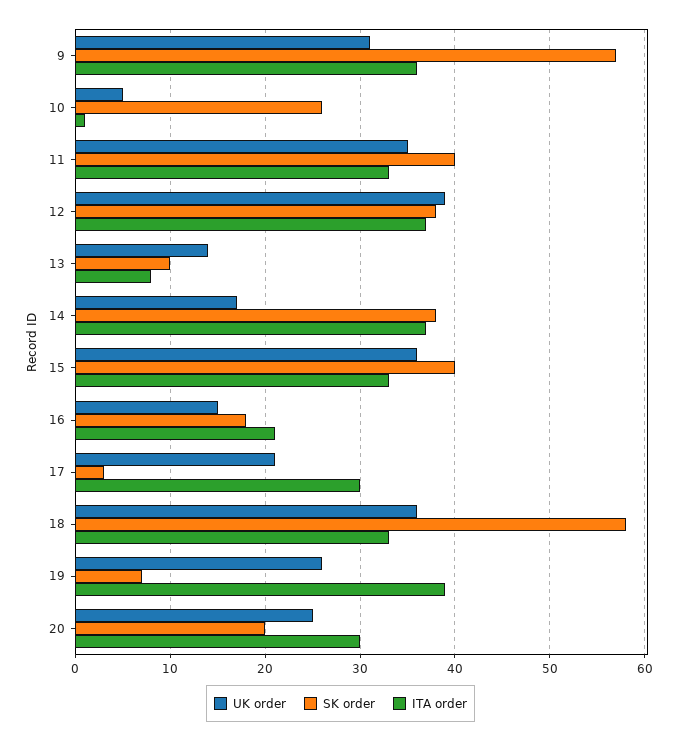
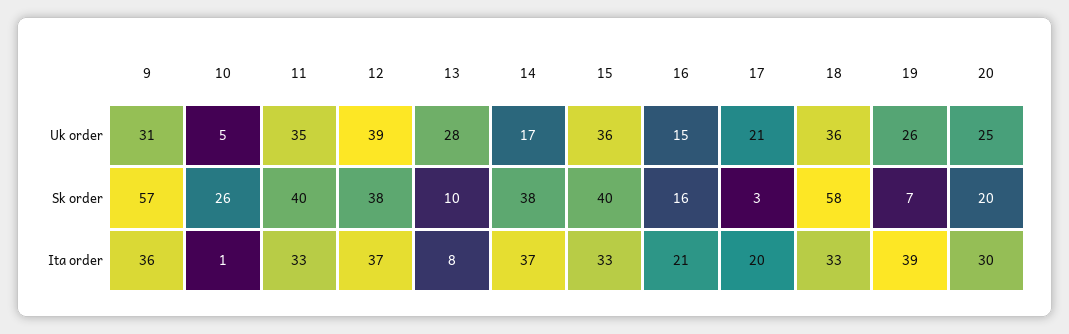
UK order, 13: 14 -> 28
SK order, 16: 18 -> 16
ITA order, 17: 30 -> 20

